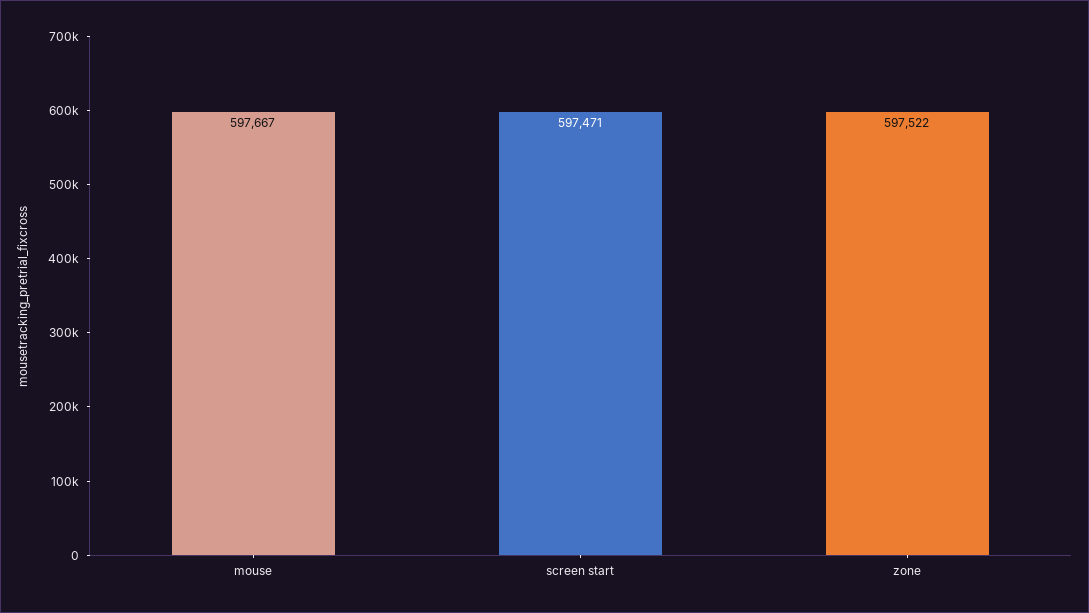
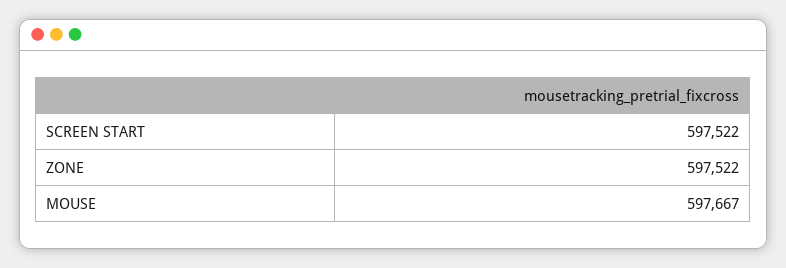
screen start: 597471 -> 597522

